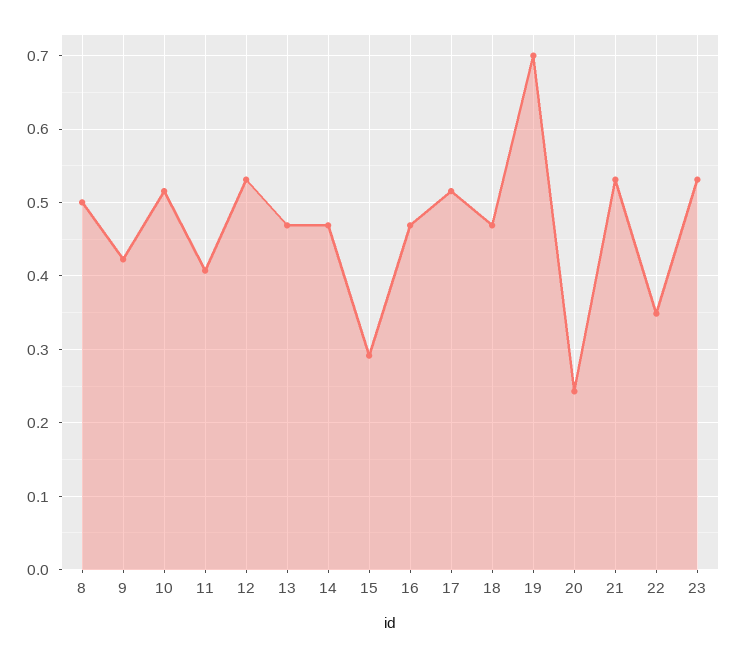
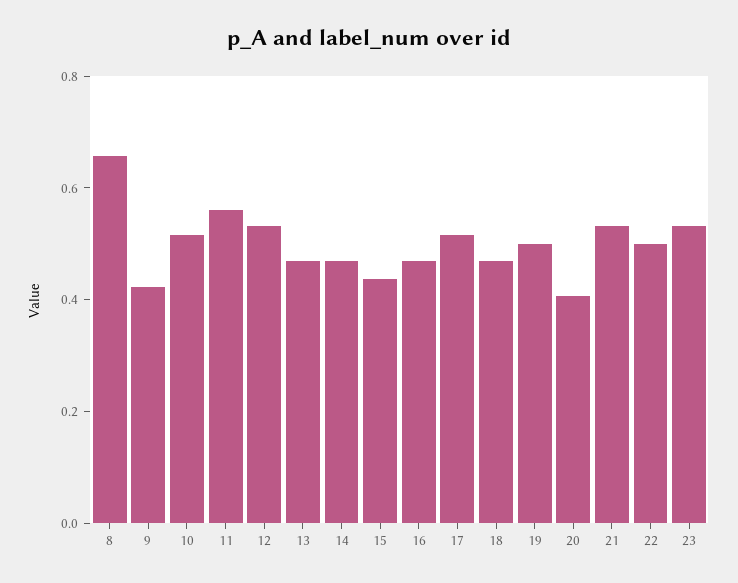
8: 0.5 -> 0.65
11: 0.41 -> 0.55
15: 0.29 -> 0.45
19: 0.7 -> 0.5
20: 0.24 -> 0.4
22: 0.35 -> 0.5

